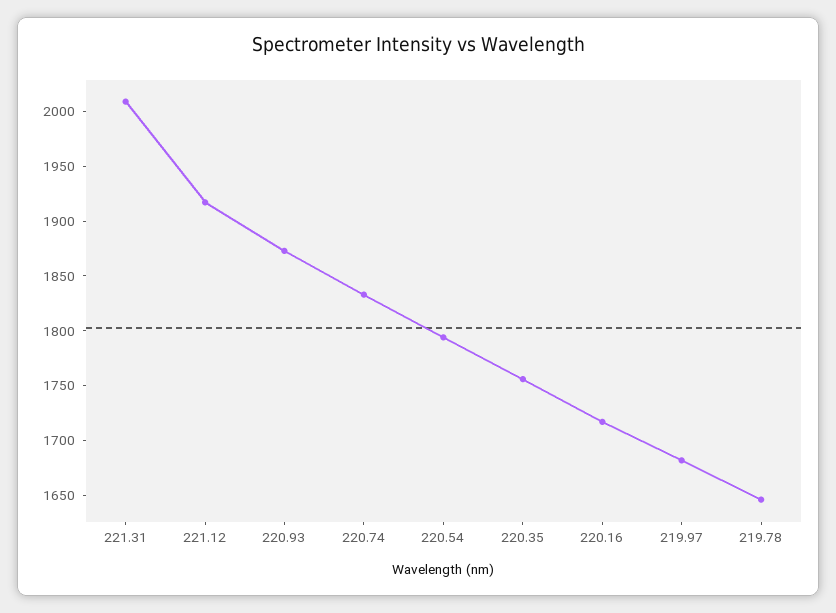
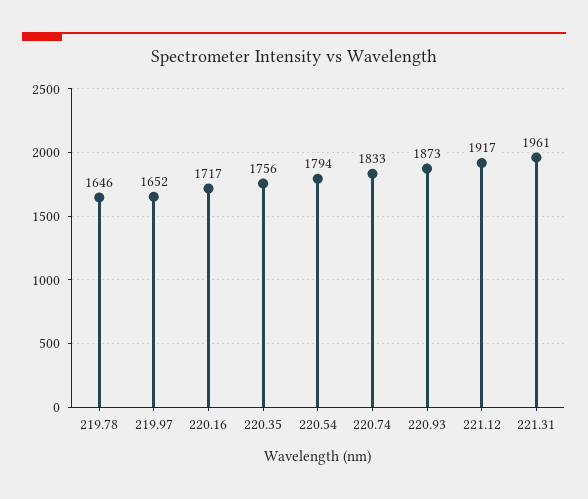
221.31: 2010 -> 1961
219.97: 1680 -> 1652

